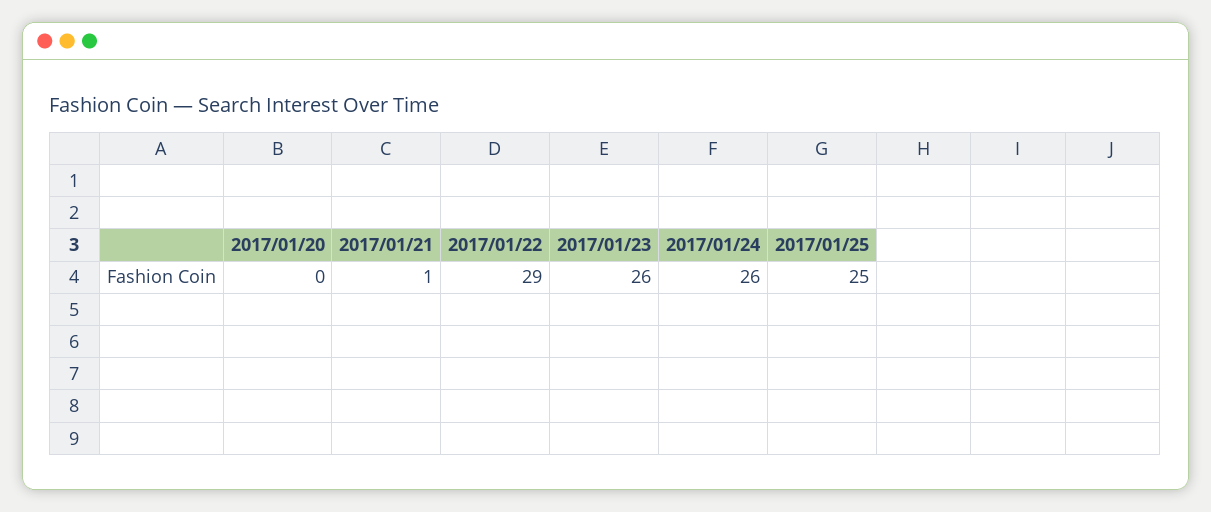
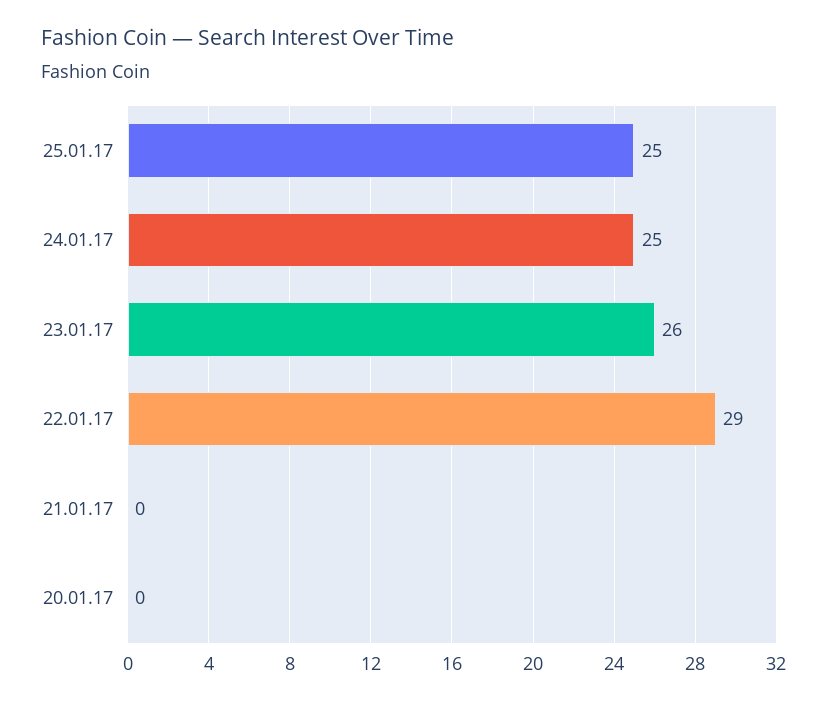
2017/01/21: 1 -> 0
2017/01/24: 26 -> 25

